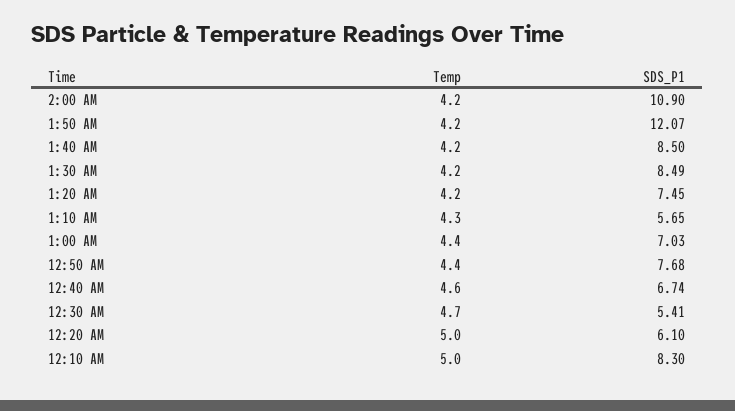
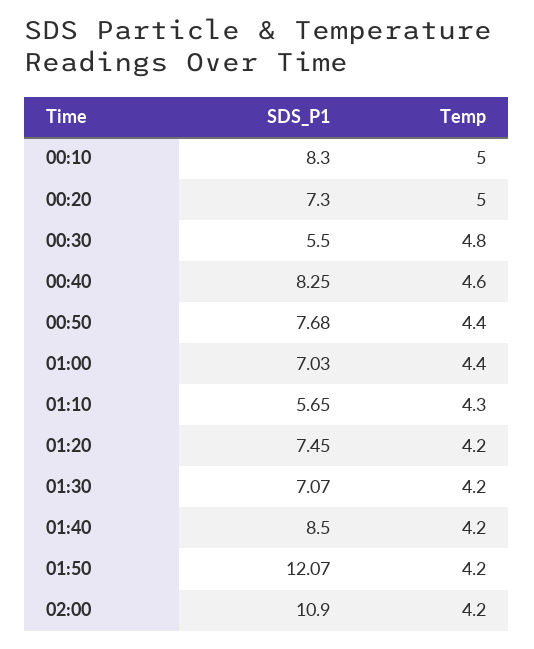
SDS_P1, 1:30 AM: 8.49 -> 7.07
SDS_P1, 12:40 AM: 6.74 -> 8.25
Temp, 12:30 AM: 4.7 -> 4.8
SDS_P1, 12:30 AM: 5.41 -> 5.5
SDS_P1, 12:20 AM: 6.1 -> 7.3

